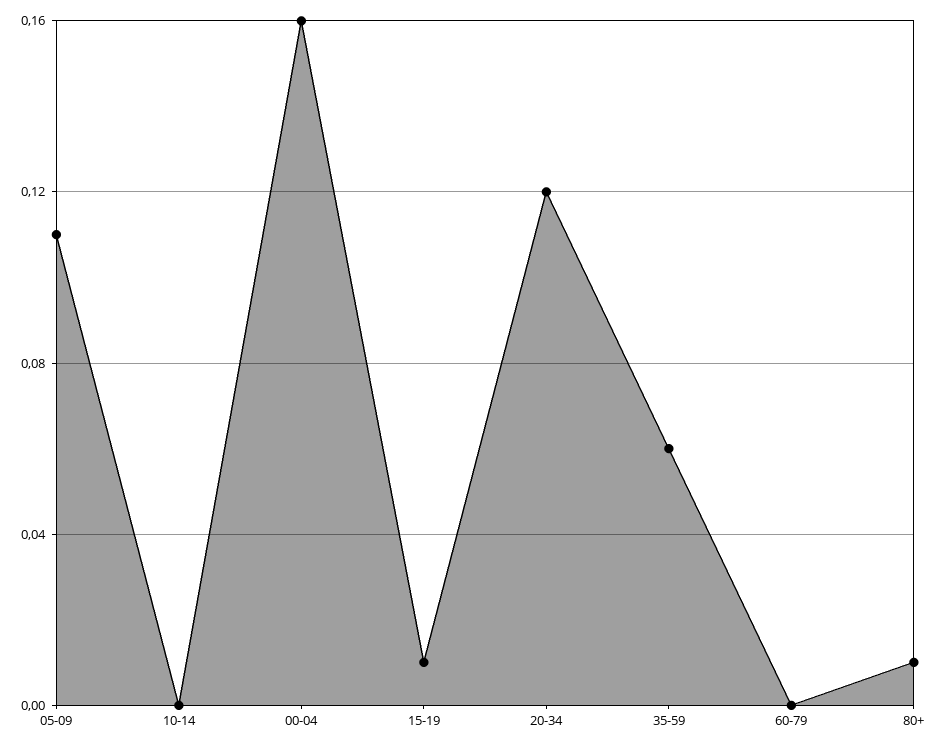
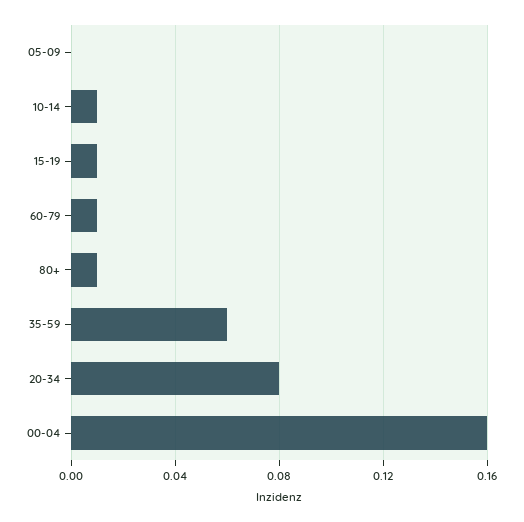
05-09: 0.11 -> 0
10-14: 0 -> 0.01
20-34: 0.12 -> 0.08
60-79: 0 -> 0.01

